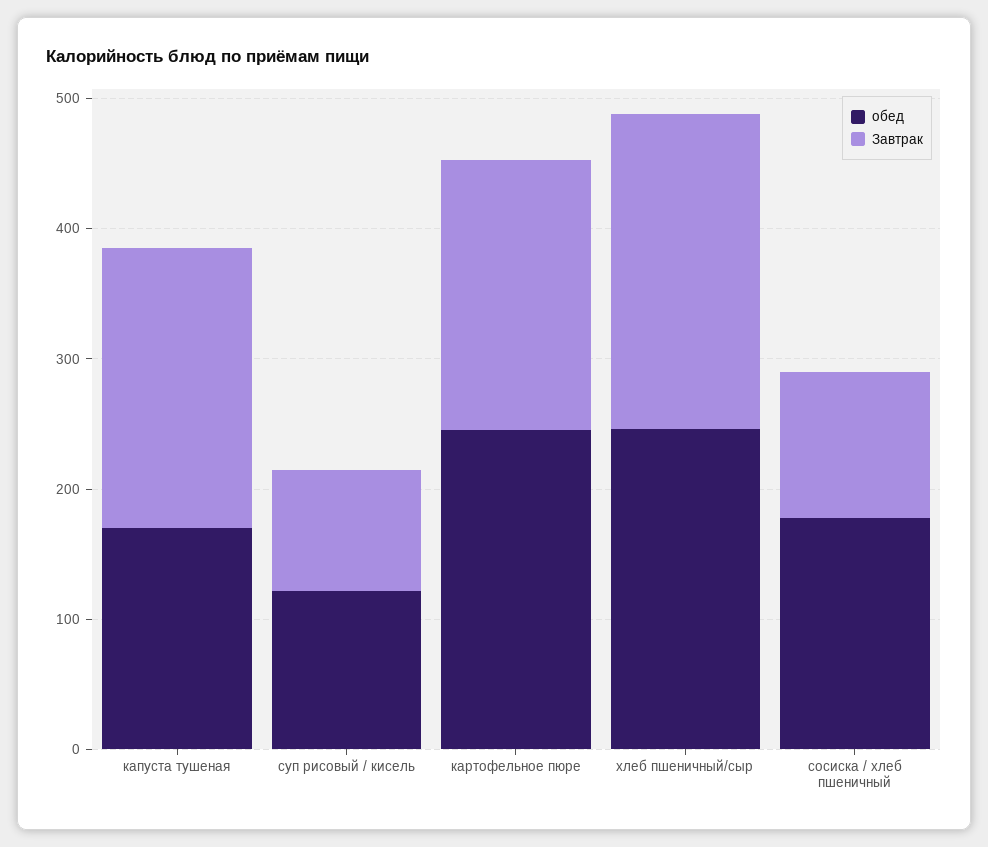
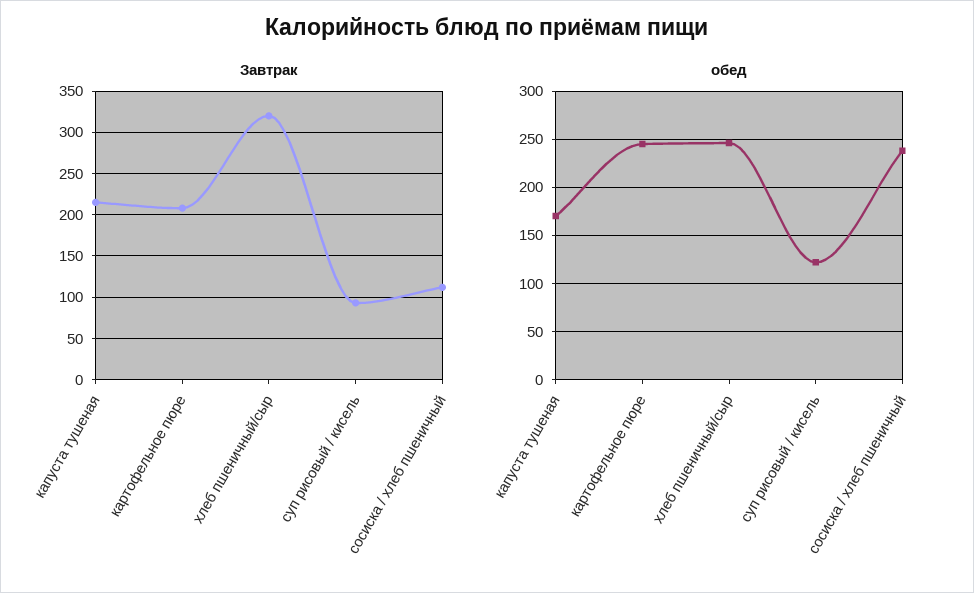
Завтрак, хлеб пшеничный/сыр: 240 -> 320
обед, сосиска / хлеб пшеничный: 180 -> 240

